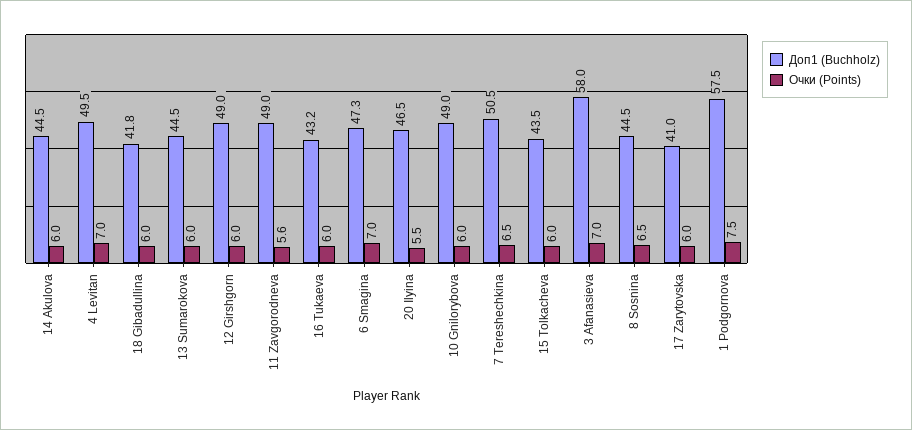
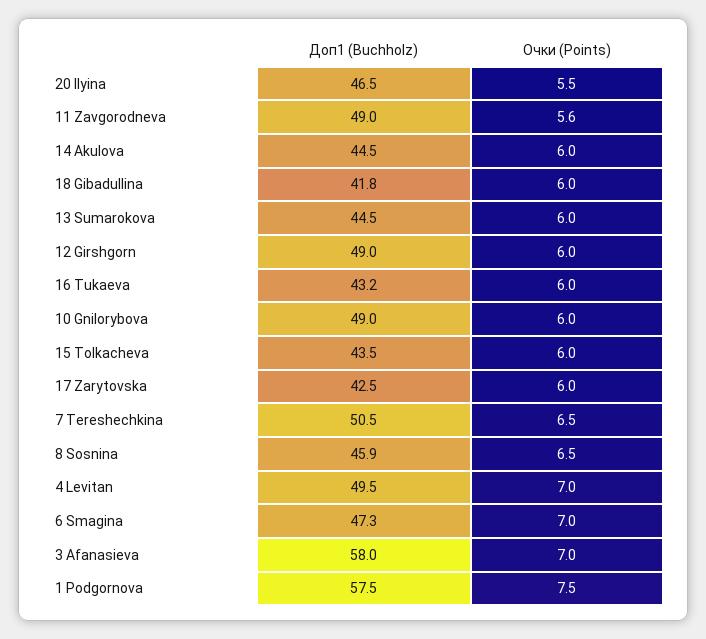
Доп1 (Buchholz), 8 Sosnina: 44.5 -> 45.9
Доп1 (Buchholz), 17 Zarytovska: 41 -> 42.5

